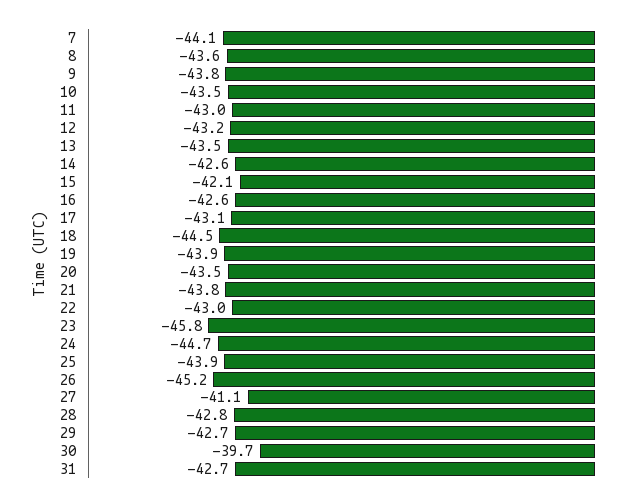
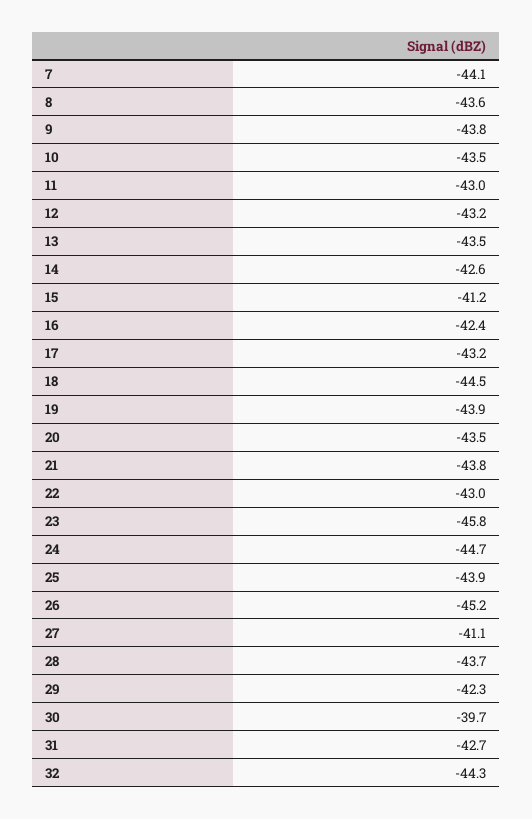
15: -42.1 -> -41.2
16: -42.6 -> -42.4
17: -43.1 -> -43.2
28: -42.8 -> -43.7
29: -42.7 -> -42.3
32: none -> -44.3

